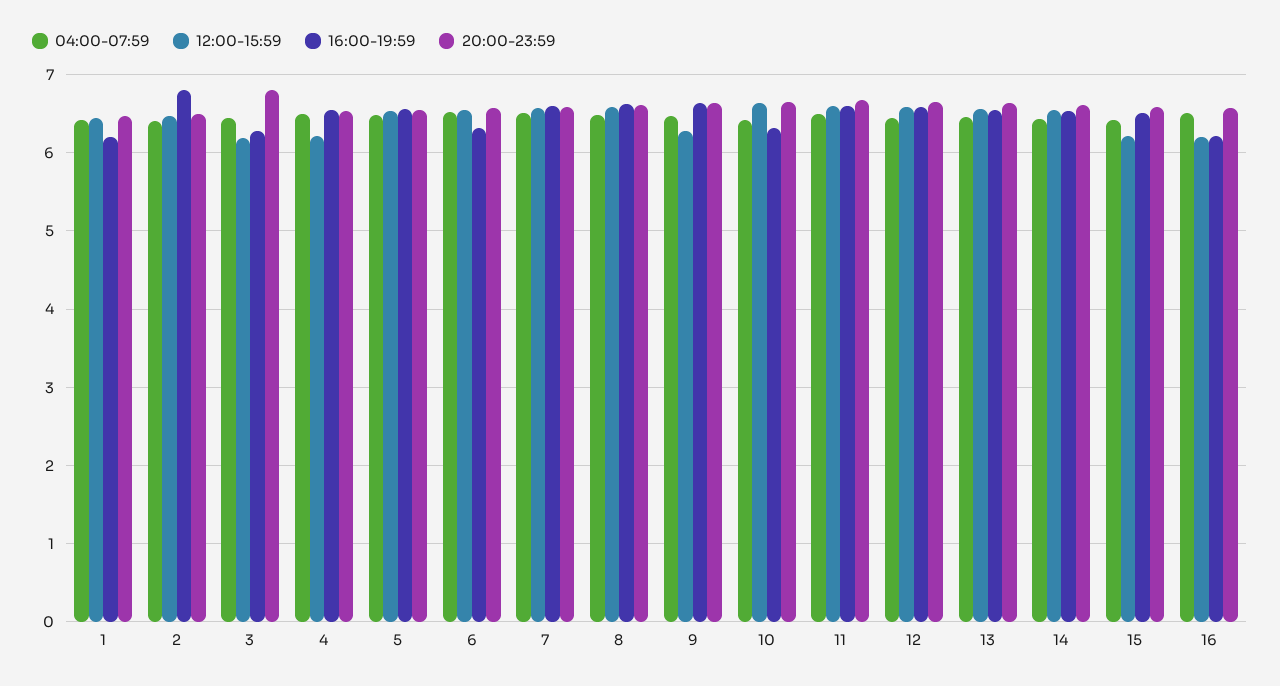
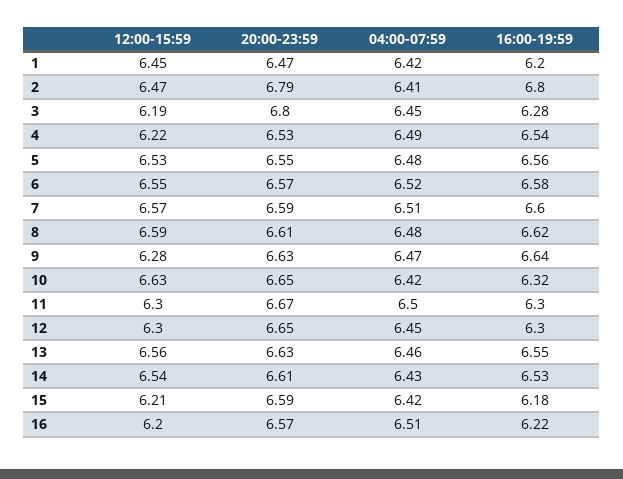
20:00-23:59, 2: 6.5 -> 6.79
16:00-19:59, 6: 6.3 -> 6.58
12:00-15:59, 11: 6.6 -> 6.3
16:00-19:59, 11: 6.6 -> 6.3
12:00-15:59, 12: 6.6 -> 6.3
16:00-19:59, 12: 6.6 -> 6.3
16:00-19:59, 15: 6.5 -> 6.18

